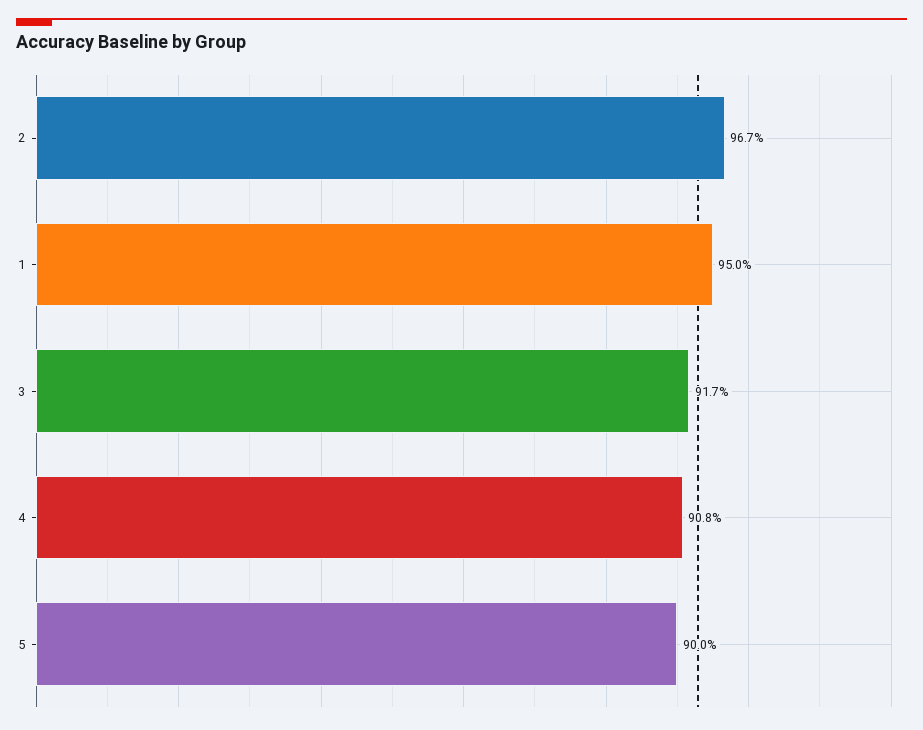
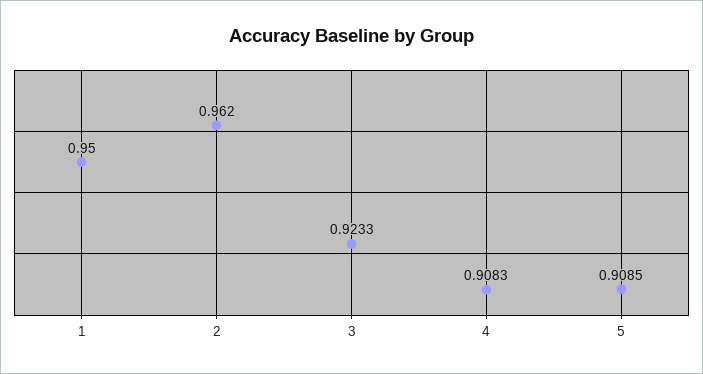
2: 0.967 -> 0.962
3: 0.917 -> 0.9233
5: 0.9 -> 0.9085

